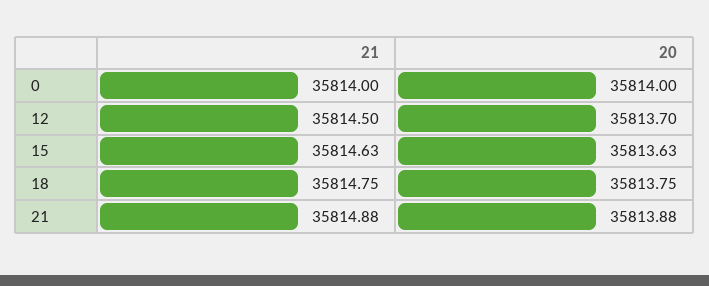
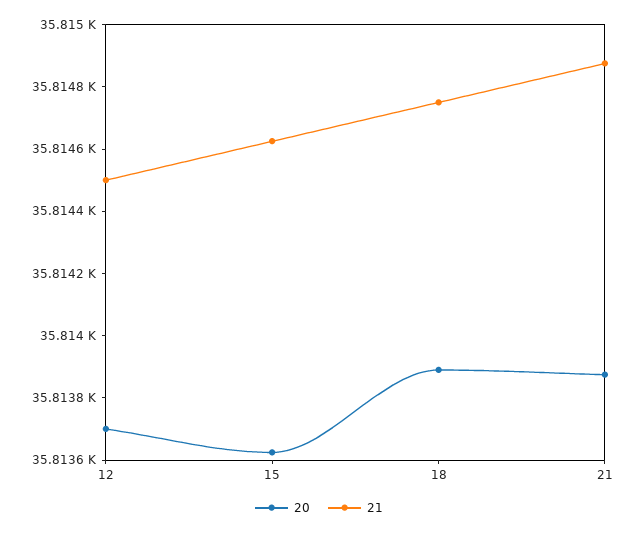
21, 0: 35814 -> none
20, 0: 35814 -> none
20, 18: 35813.75 -> 35813.9

